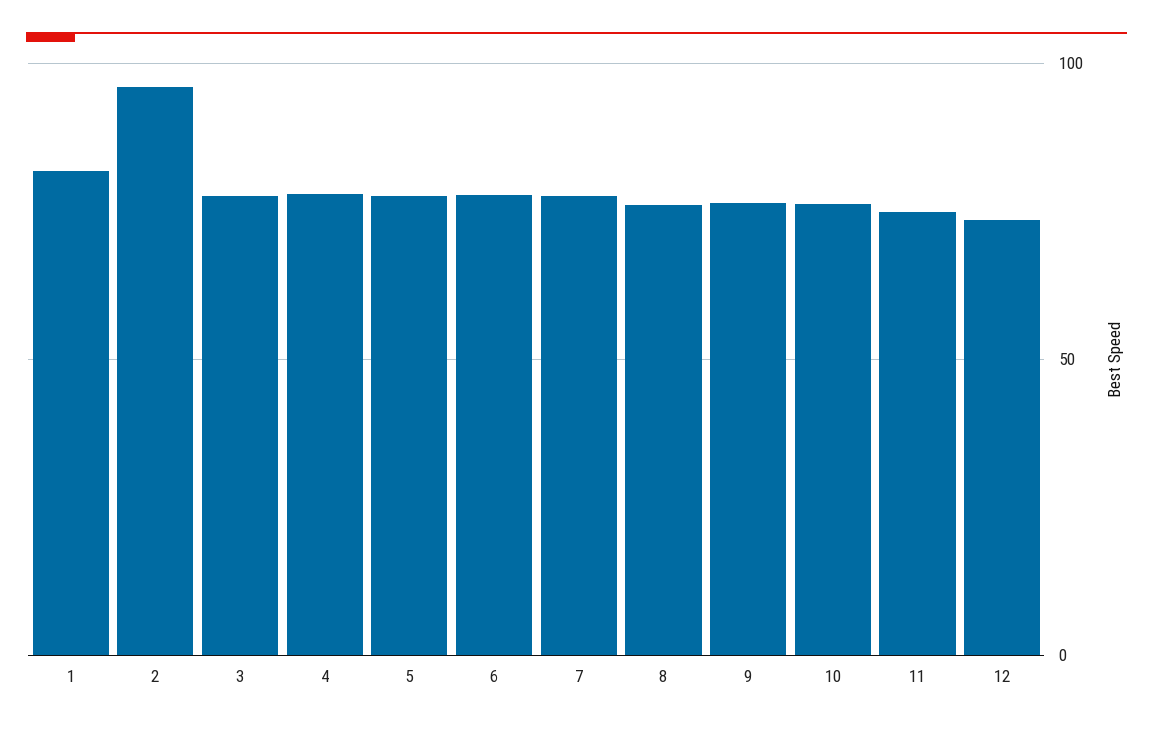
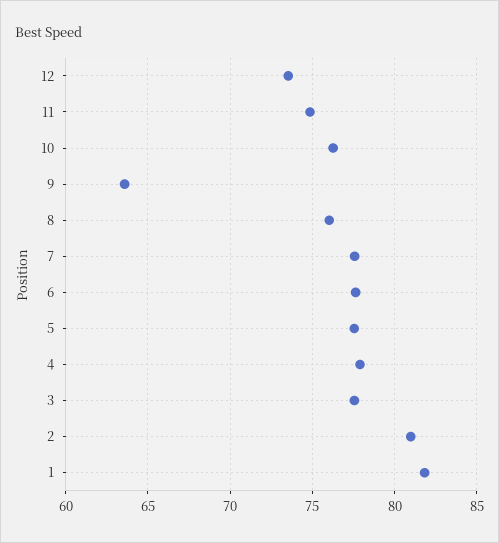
2: 95 -> 81
9: 75 -> 63.5

